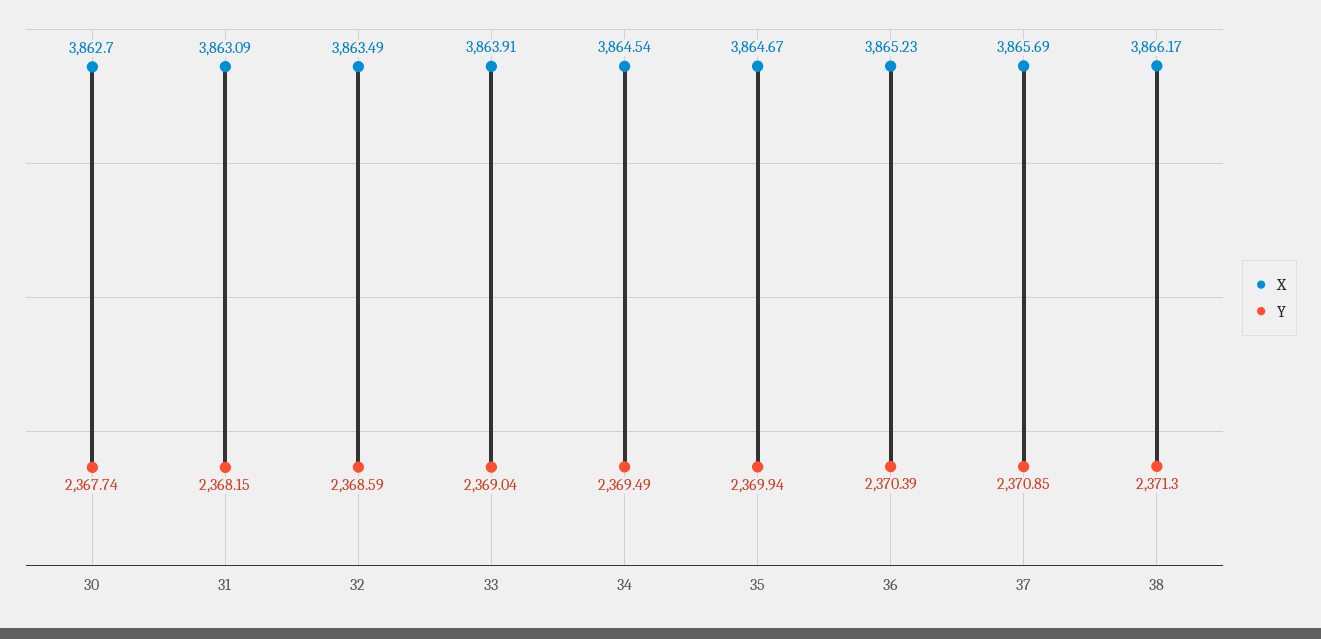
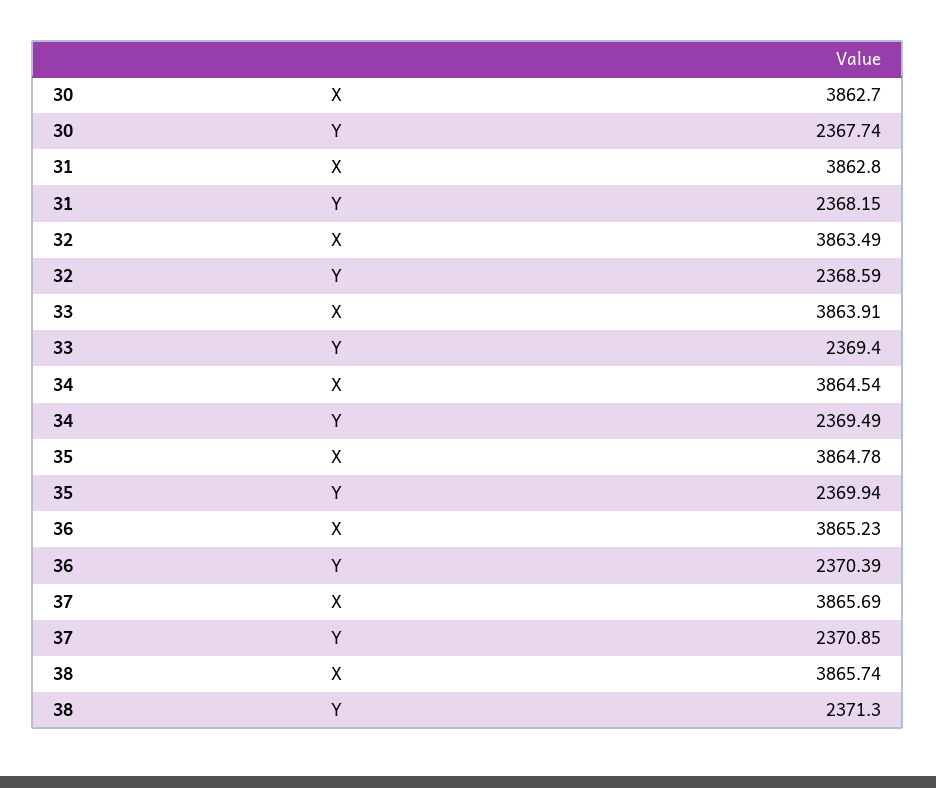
X, 31: 3863.09 -> 3862.8
Y, 33: 2369.04 -> 2369.4
X, 35: 3864.67 -> 3864.78
X, 38: 3866.17 -> 3865.74

